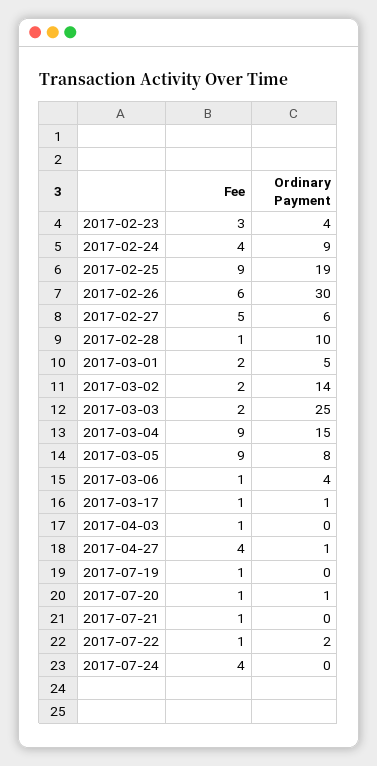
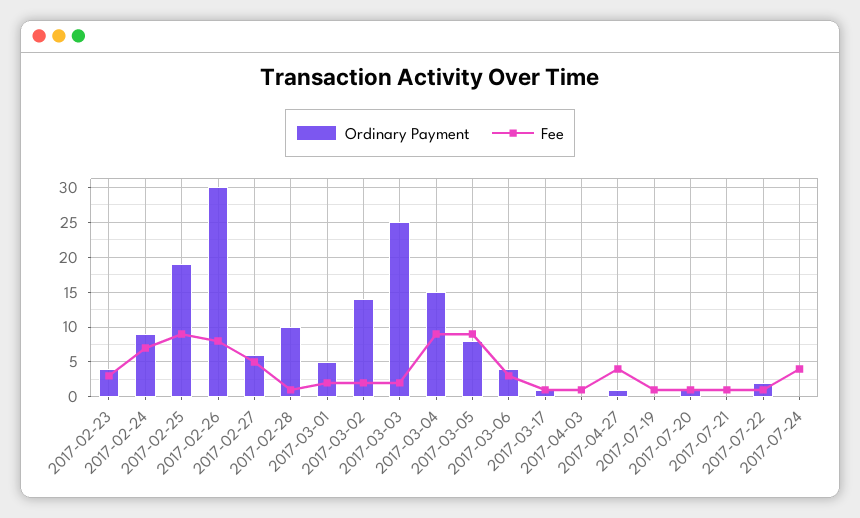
Fee, 2017-02-24: 4 -> 7
Fee, 2017-02-26: 6 -> 8
Fee, 2017-03-06: 1 -> 3

